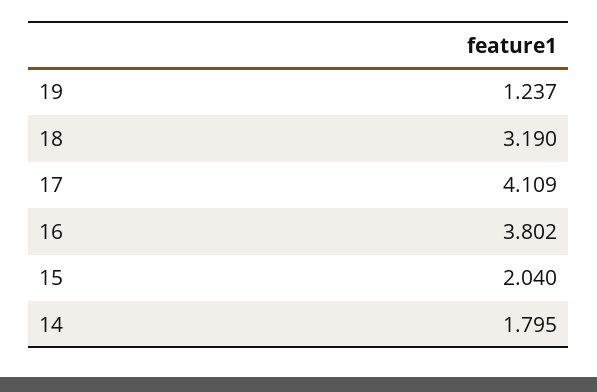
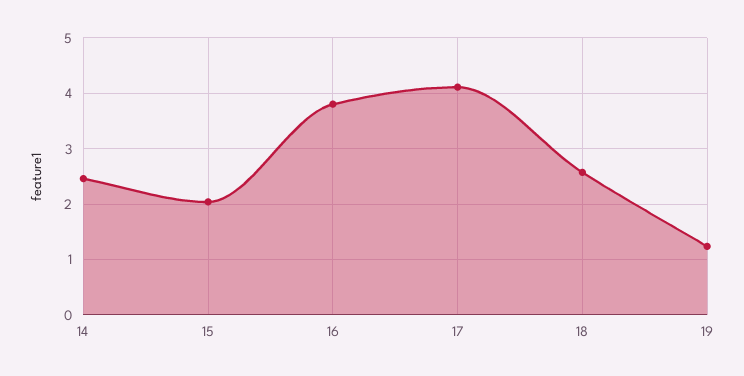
18: 3.19 -> 2.6
14: 1.795 -> 2.4

